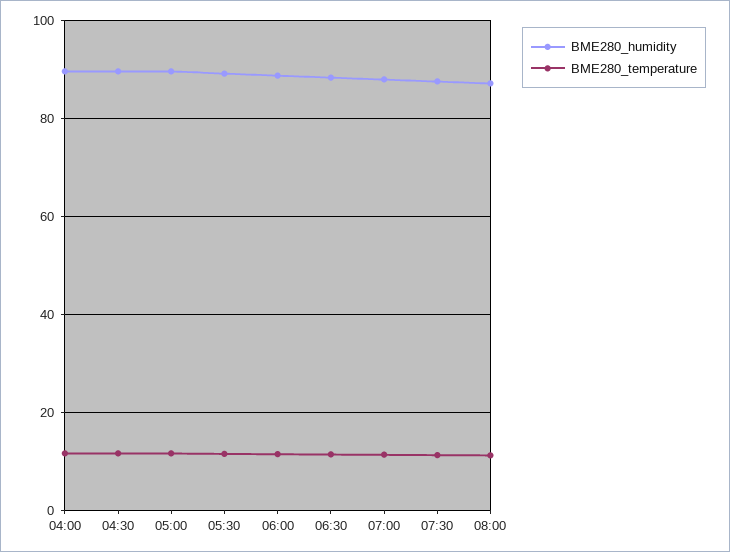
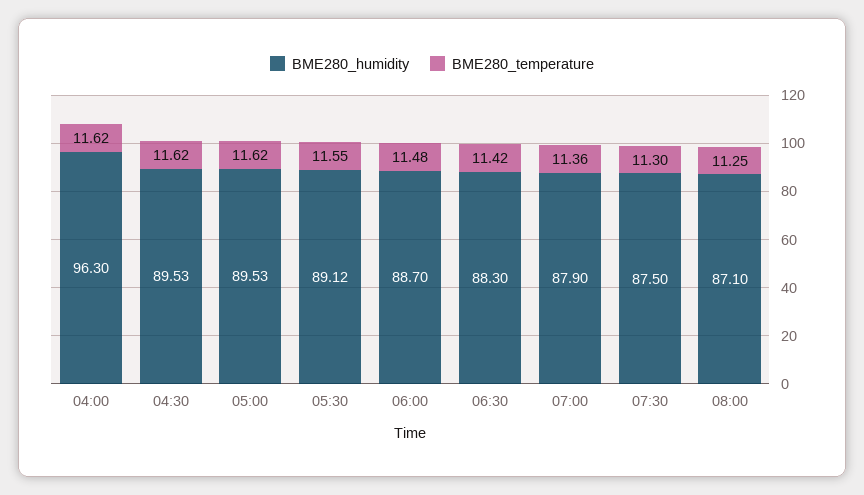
BME280_humidity, 04:00: 90 -> 96.3

